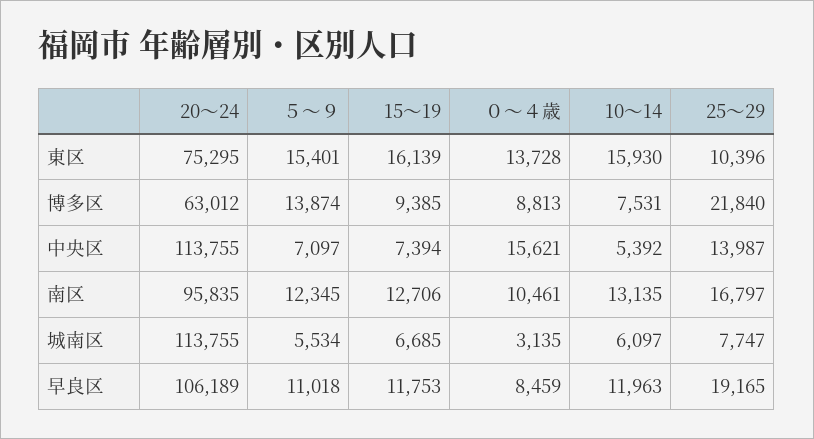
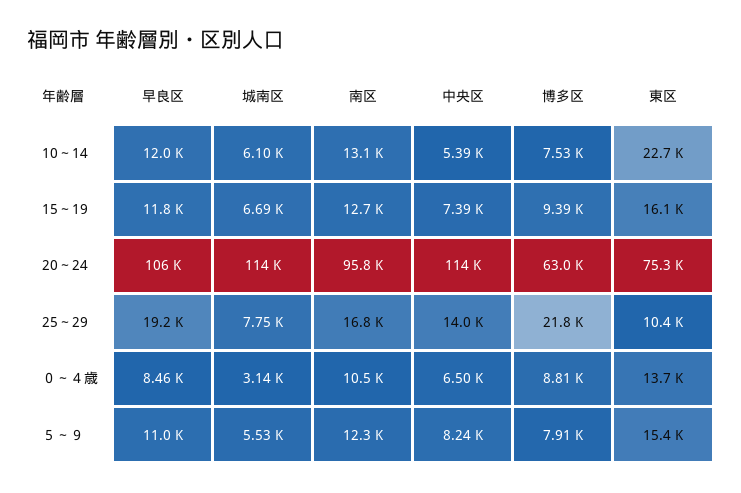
10～14, 東区: 15930 -> 22700
５～９, 博多区: 13874 -> 7910
５～９, 中央区: 7097 -> 8240
０～４歳, 中央区: 15621 -> 6500

